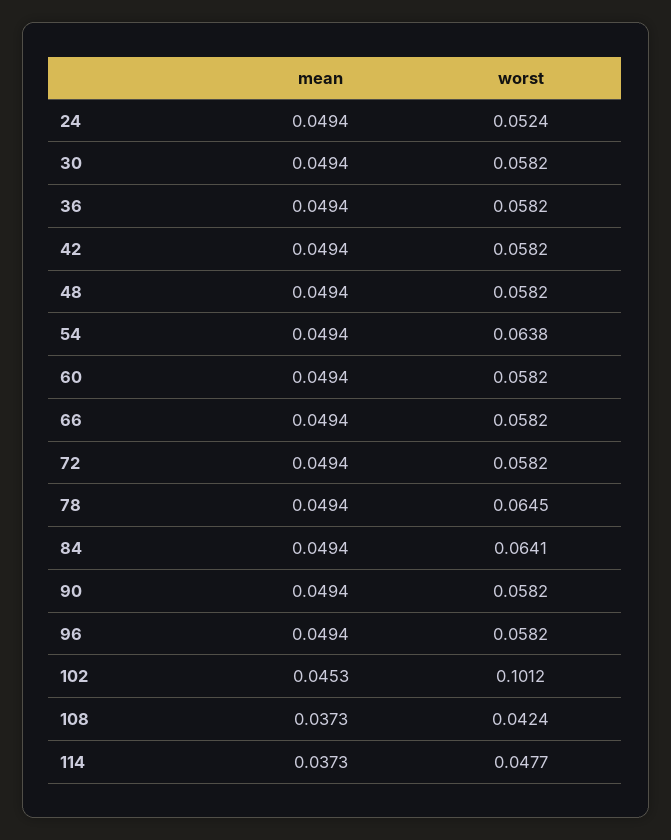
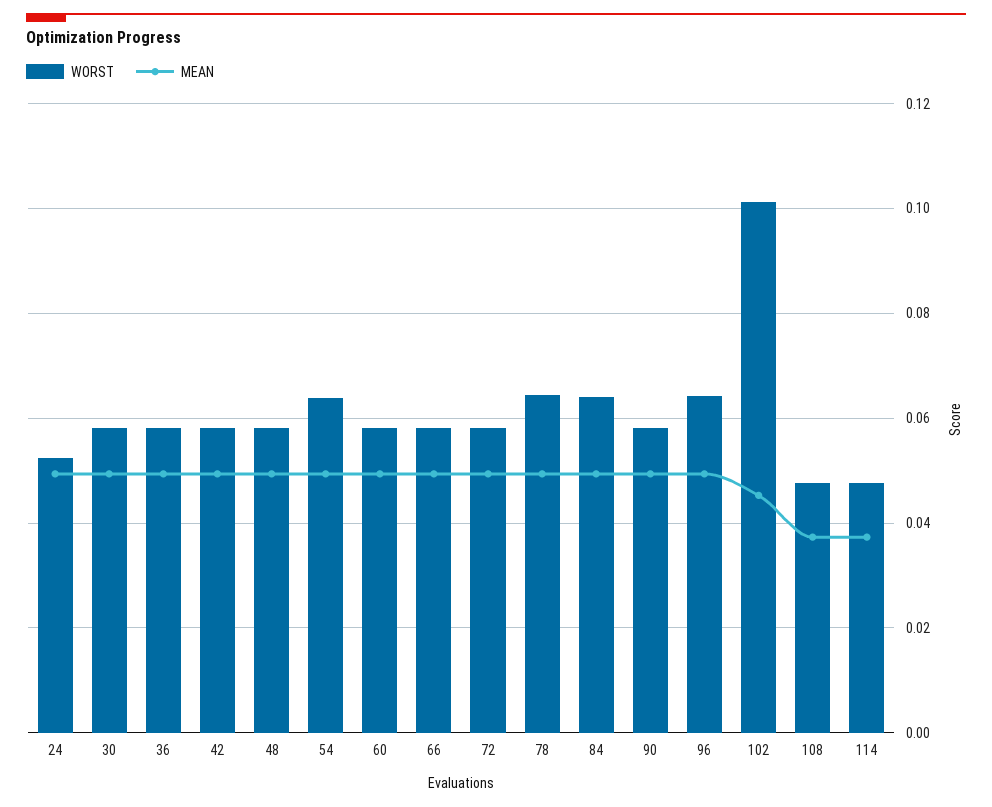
worst, 96: 0.0582 -> 0.064
worst, 108: 0.0424 -> 0.048

